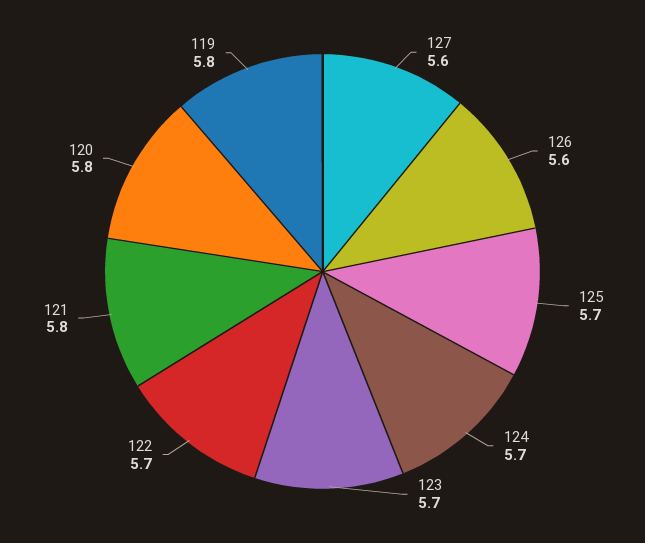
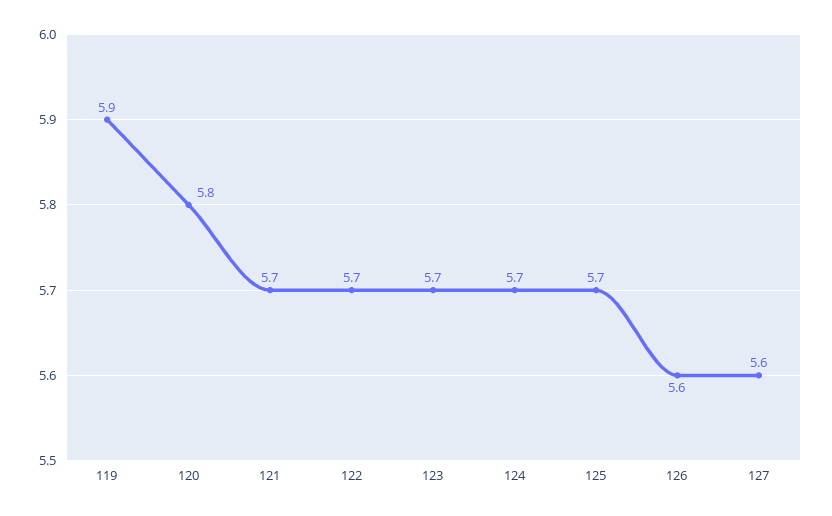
121: 5.8 -> 5.7
119: 5.8 -> 5.9

